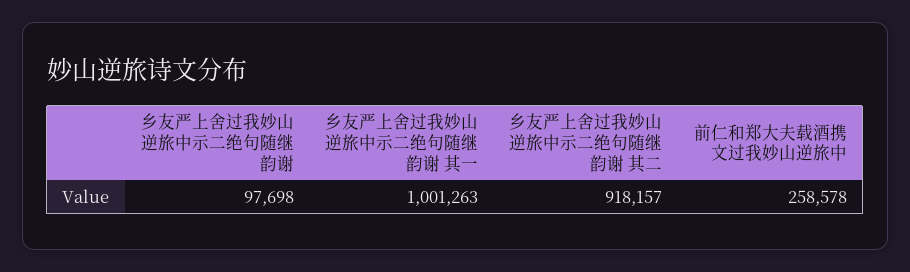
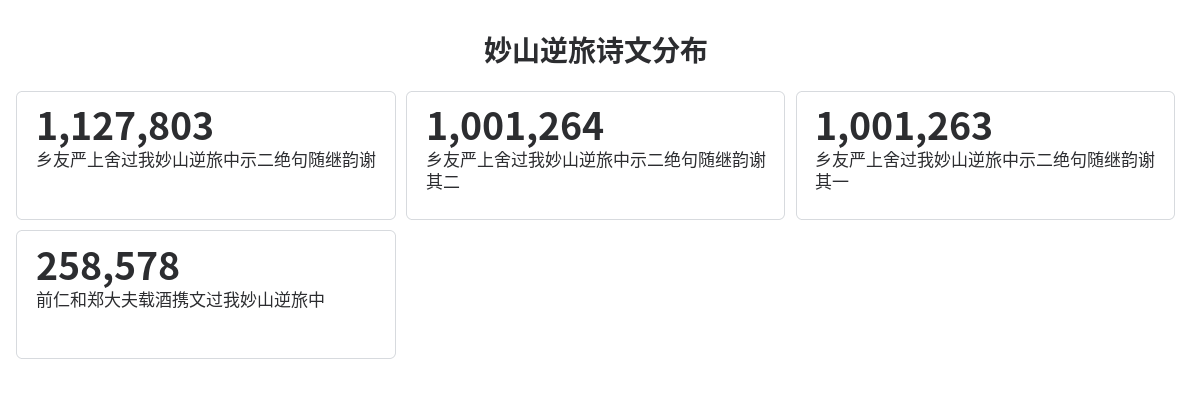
乡友严上舍过我妙山逆旅中示二绝句随继韵谢: 97698 -> 1127803
乡友严上舍过我妙山逆旅中示二绝句随继韵谢 其二: 918157 -> 1001264

